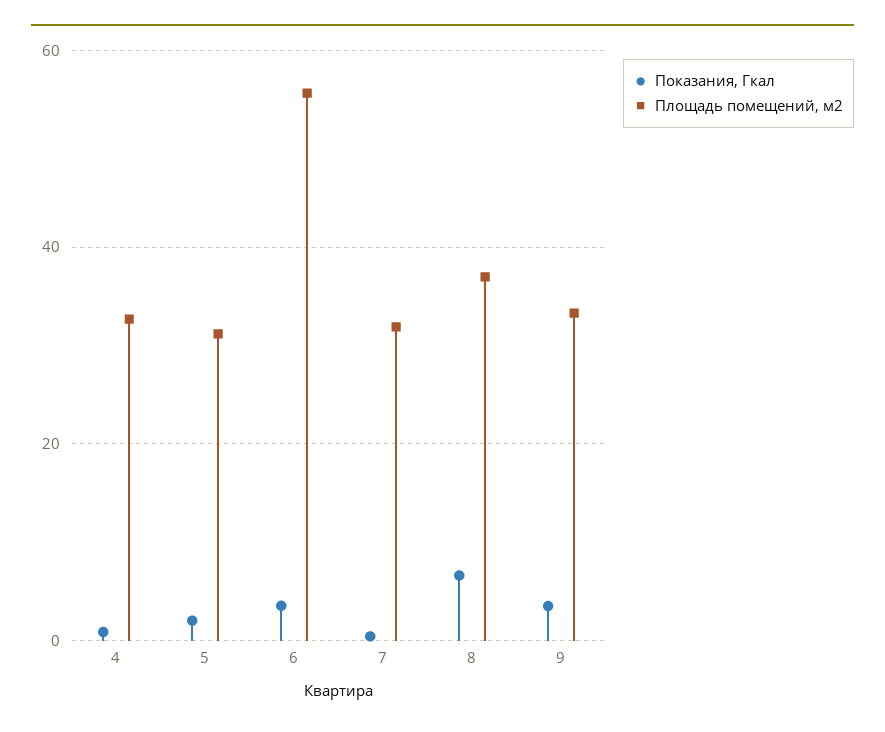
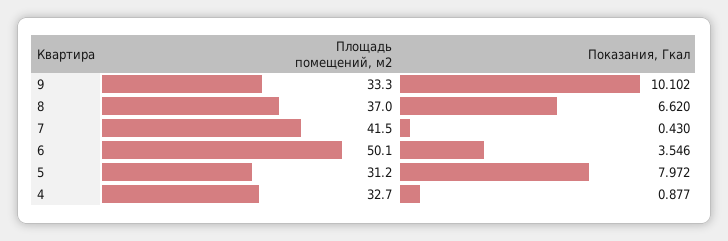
Показания, Гкал, 5: 2 -> 7.972
Площадь помещений, м2, 6: 56 -> 50.1
Площадь помещений, м2, 7: 32 -> 41.5
Показания, Гкал, 9: 4 -> 10.102

